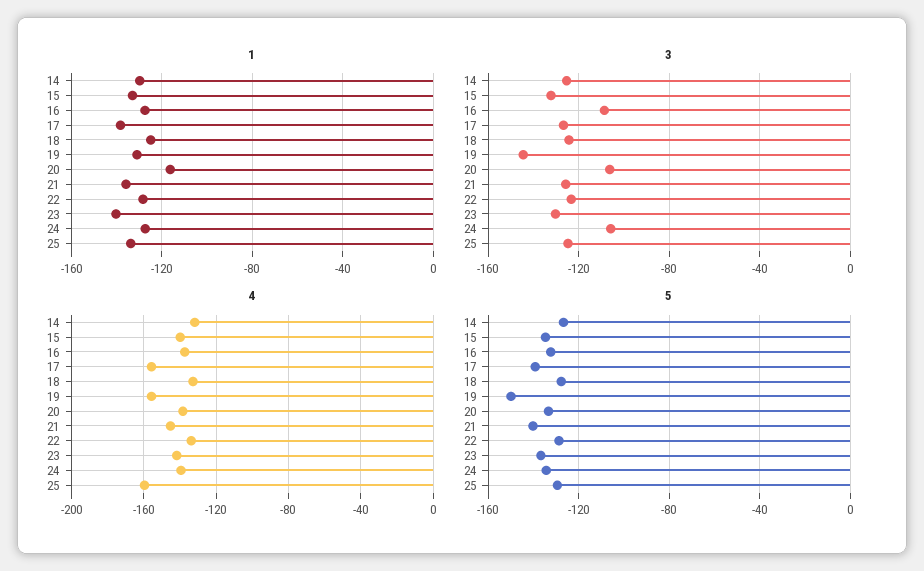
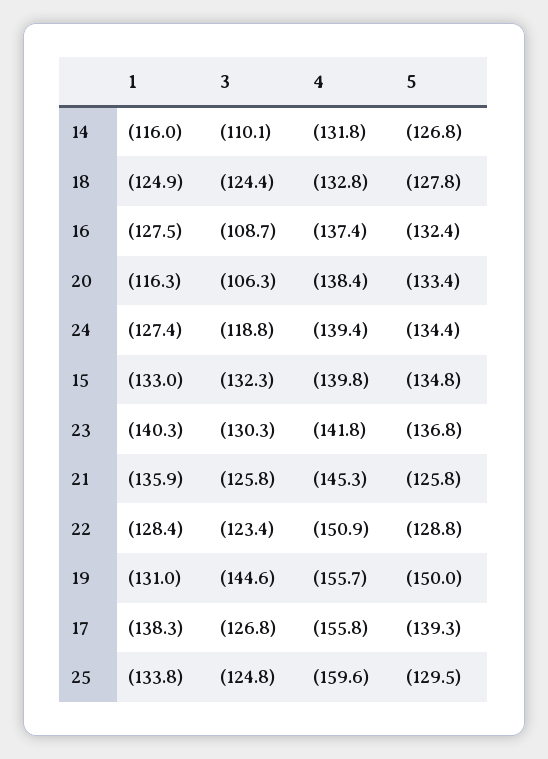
1, 14: -130 -> -116
3, 14: -125 -> -110.1
3, 24: -105 -> -118.8
4, 22: -135 -> -150.9
5, 21: -140 -> -125.8

